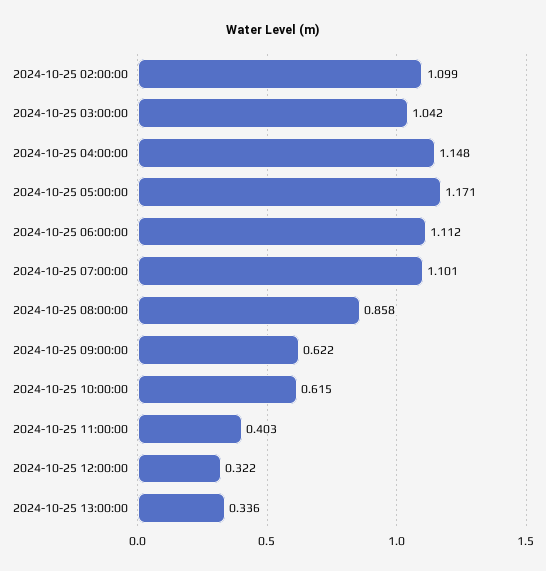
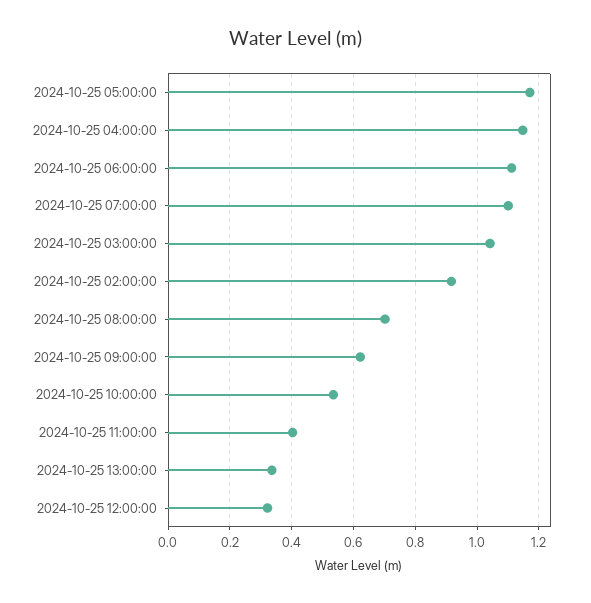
2024-10-25 02:00:00: 1.099 -> 0.92
2024-10-25 08:00:00: 0.858 -> 0.7
2024-10-25 10:00:00: 0.615 -> 0.54

